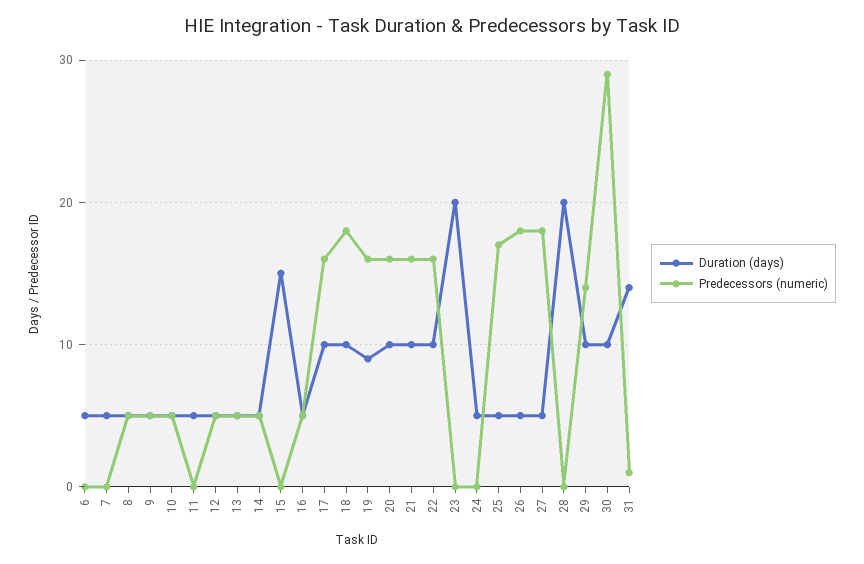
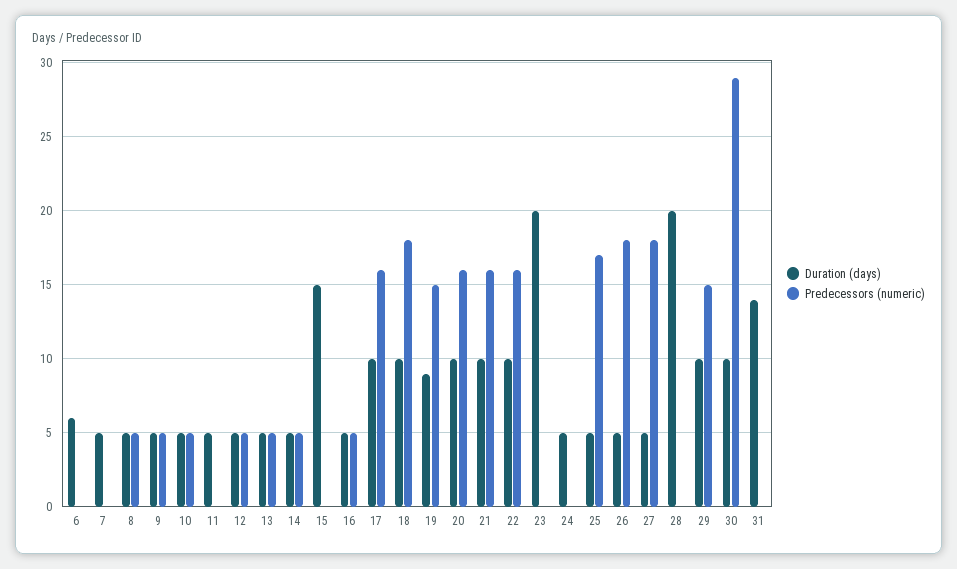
Duration (days), 6: 5 -> 6
Predecessors (numeric), 19: 16 -> 15
Predecessors (numeric), 29: 14 -> 15
Predecessors (numeric), 31: 1 -> 0

